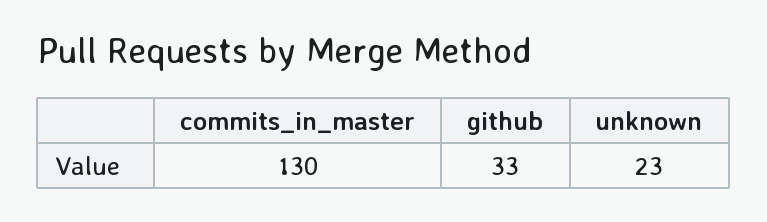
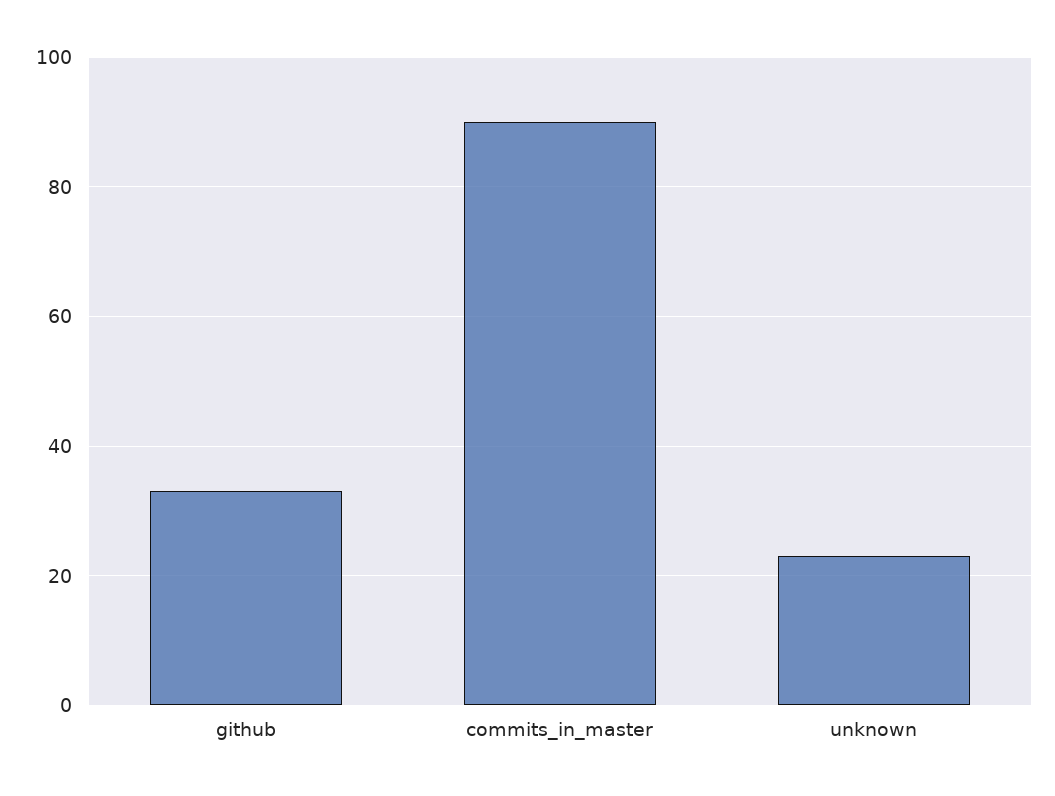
commits_in_master: 130 -> 90

